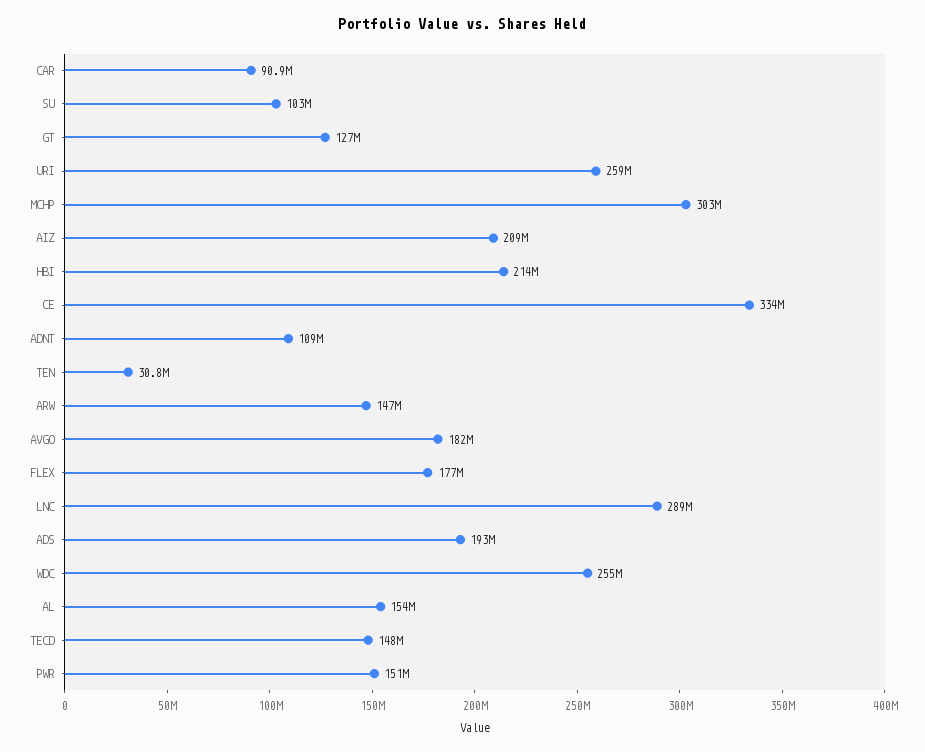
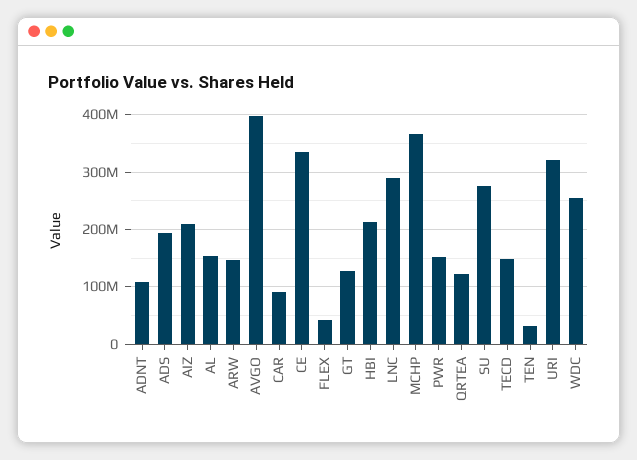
SU: 103000000 -> 280000000
URI: 259000000 -> 320000000
MCHP: 303000000 -> 360000000
AVGO: 182000000 -> 400000000
FLEX: 177000000 -> 40000000
QRTEA: none -> 120000000

